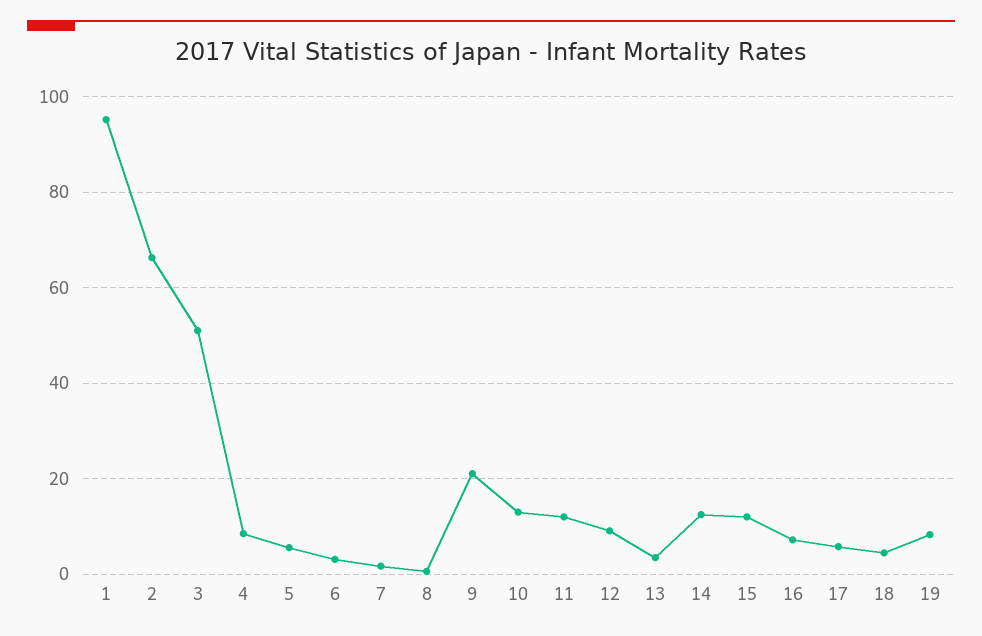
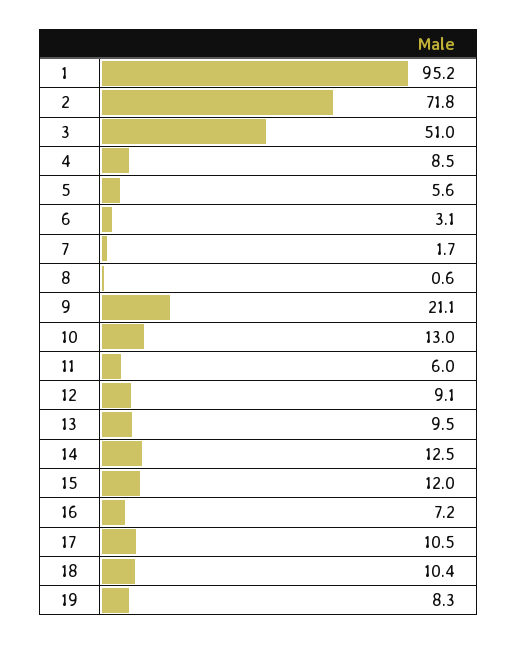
2: 66 -> 71.8
11: 12 -> 6
13: 4 -> 9.5
17: 6 -> 10.5
18: 4 -> 10.4

